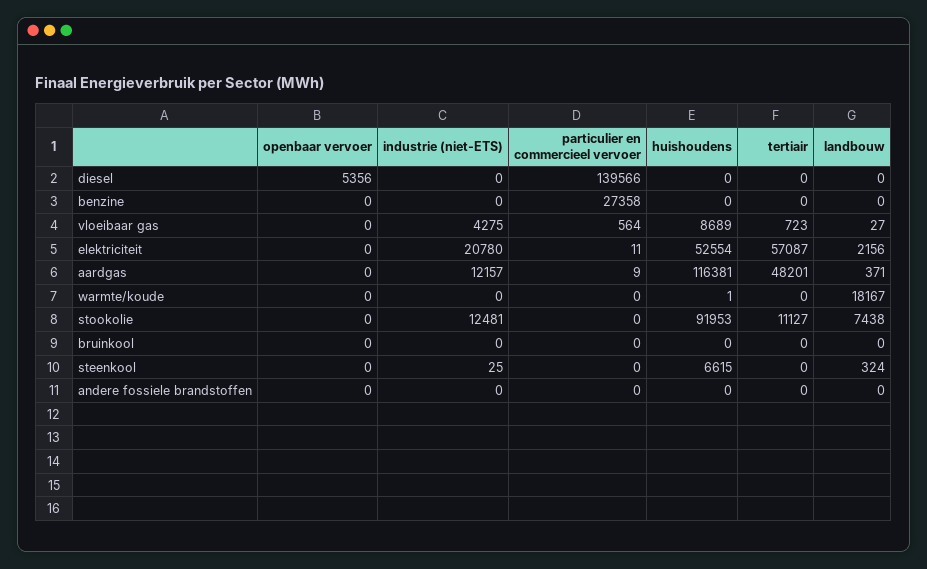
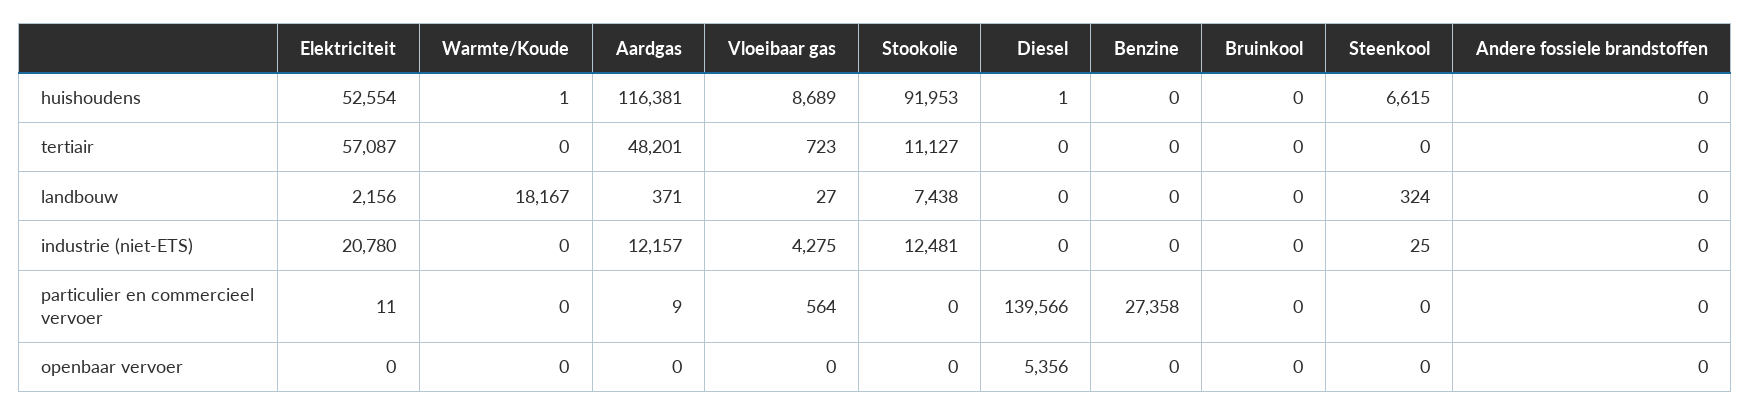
huishoudens, diesel: 0 -> 1

